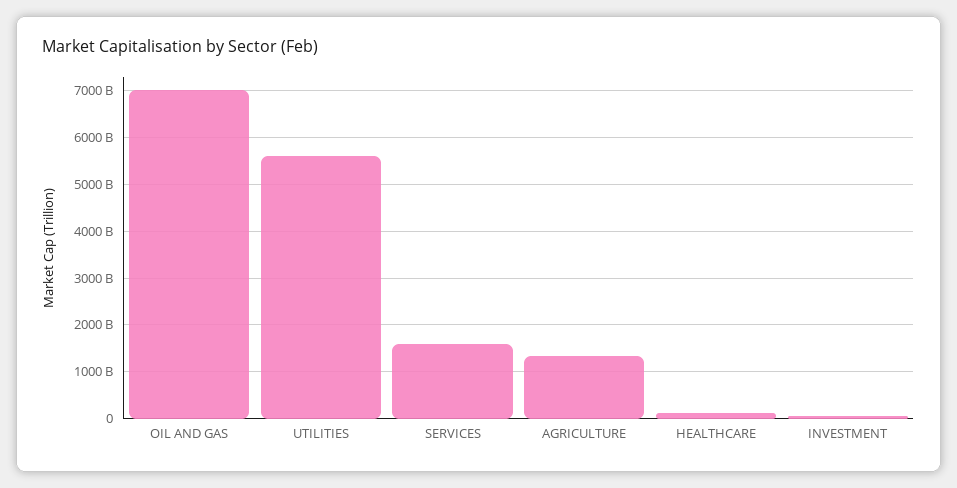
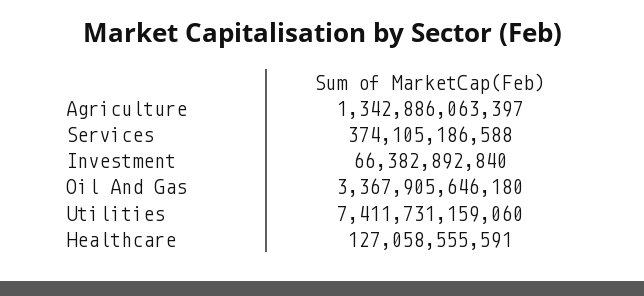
OIL AND GAS: 7000000000000 -> 3367905646180
UTILITIES: 5600000000000 -> 7411731159060
SERVICES: 1600000000000 -> 374105186588

